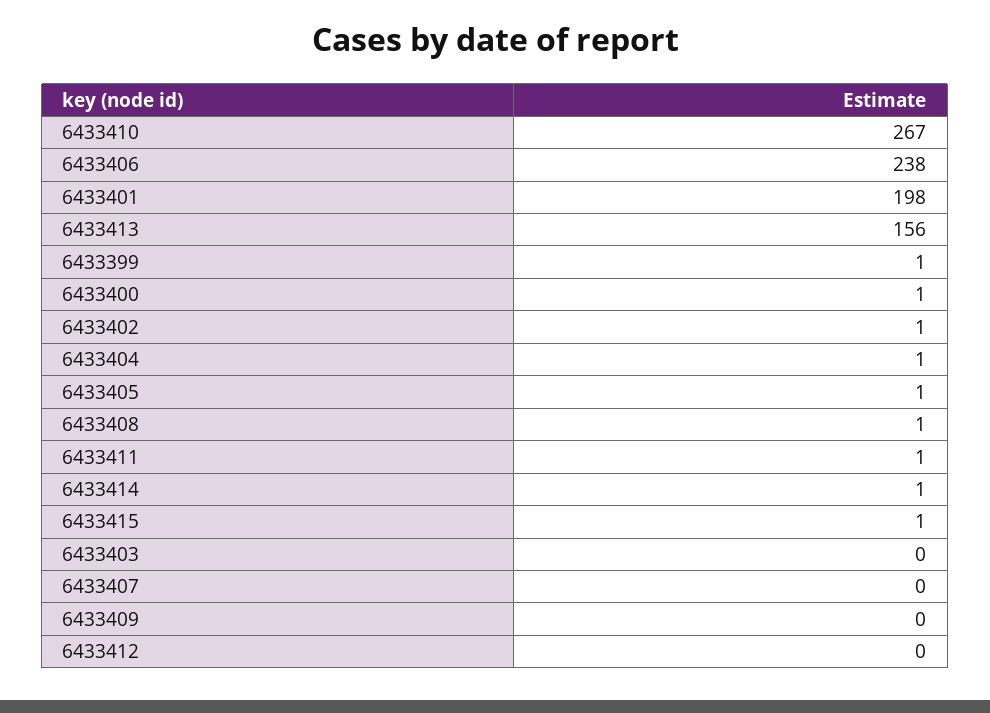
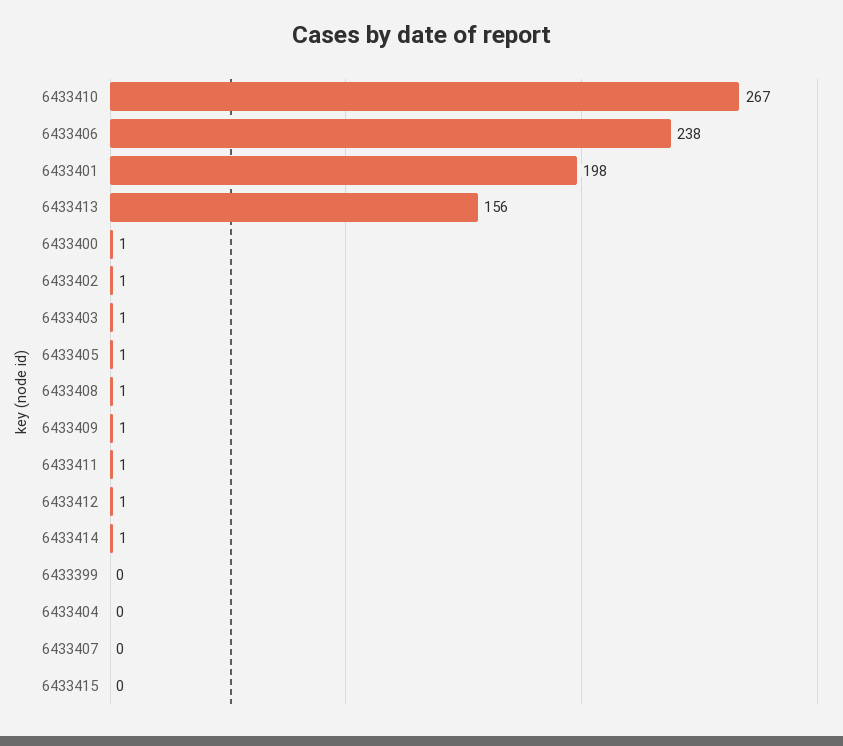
6433399: 1 -> 0
6433404: 1 -> 0
6433415: 1 -> 0
6433403: 0 -> 1
6433409: 0 -> 1
6433412: 0 -> 1

